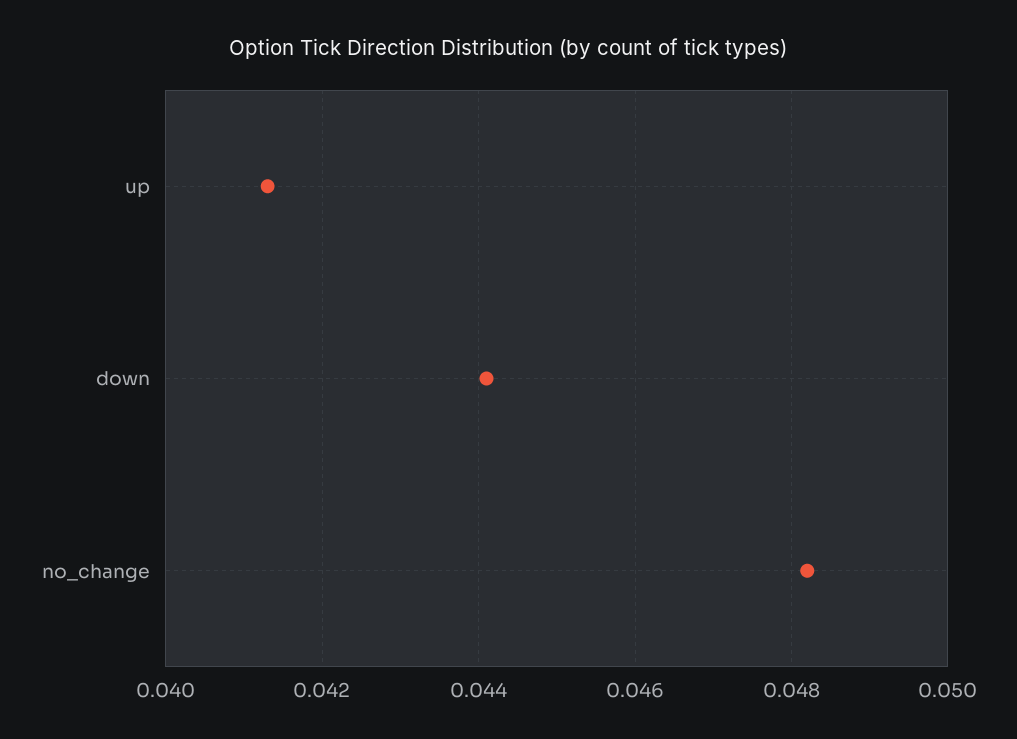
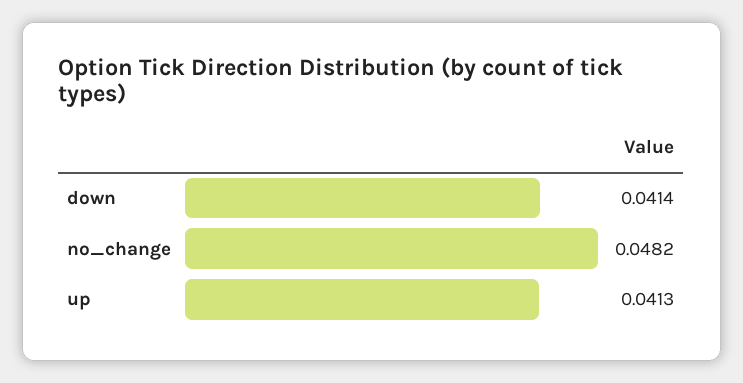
down: 0.044 -> 0.0414

